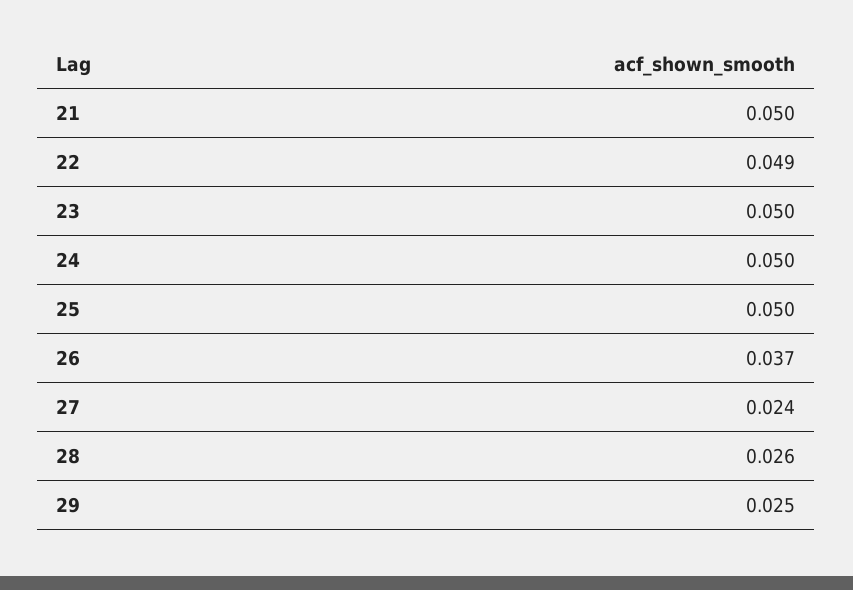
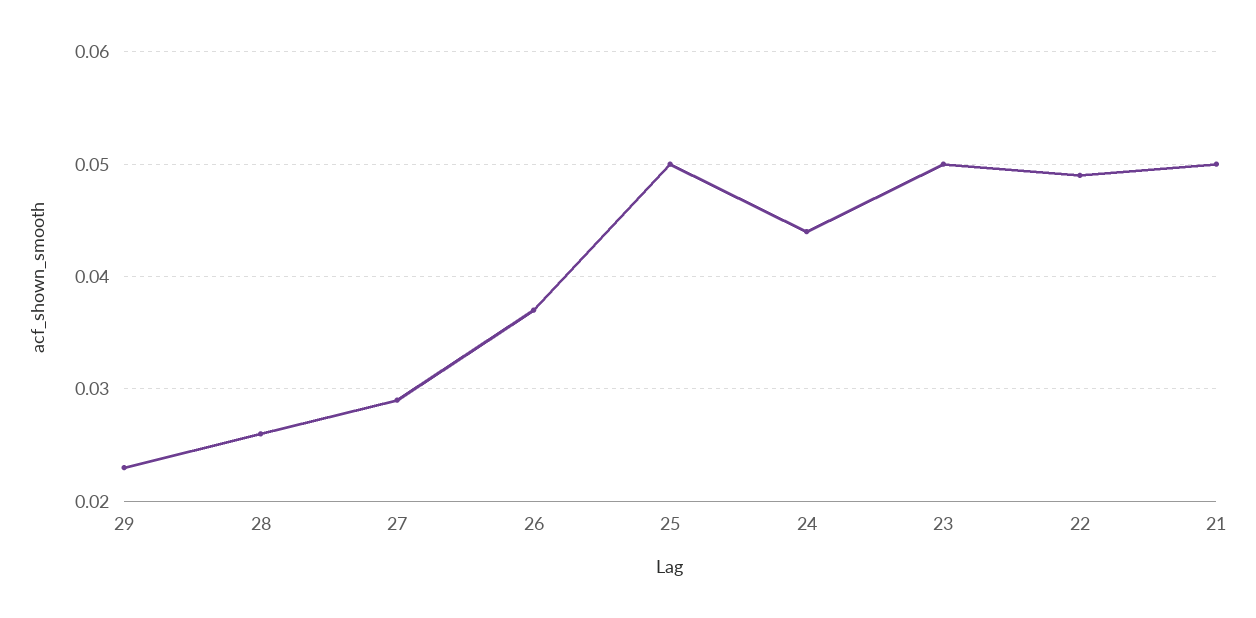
24: 0.05 -> 0.044
27: 0.024 -> 0.029
29: 0.025 -> 0.023

